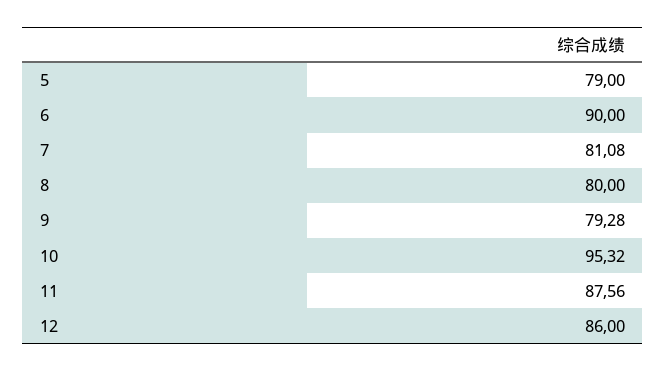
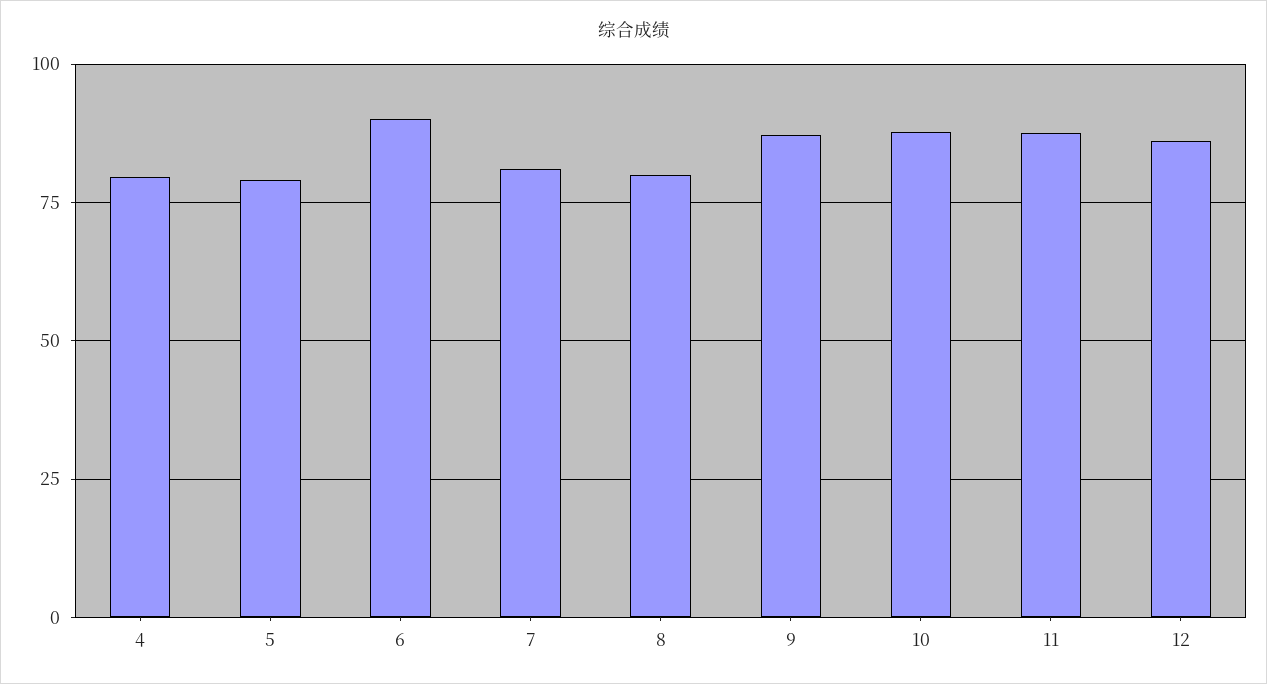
9: 79.28 -> 87.5
10: 95.32 -> 87.5
4: none -> 80

